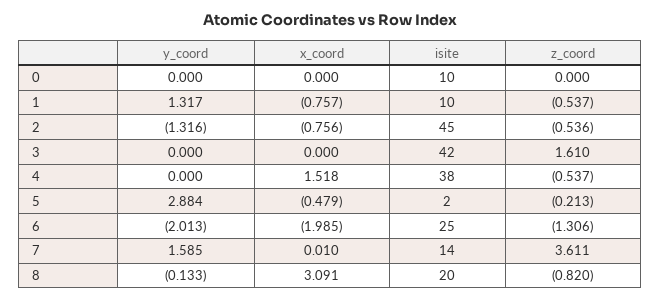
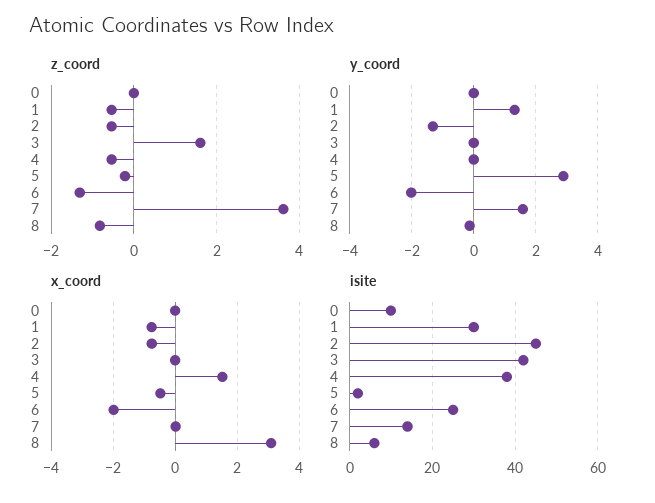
isite, 1: 10 -> 30
isite, 8: 20 -> 5

